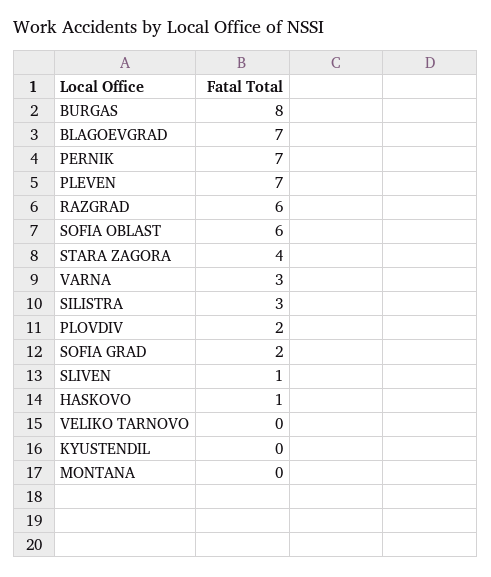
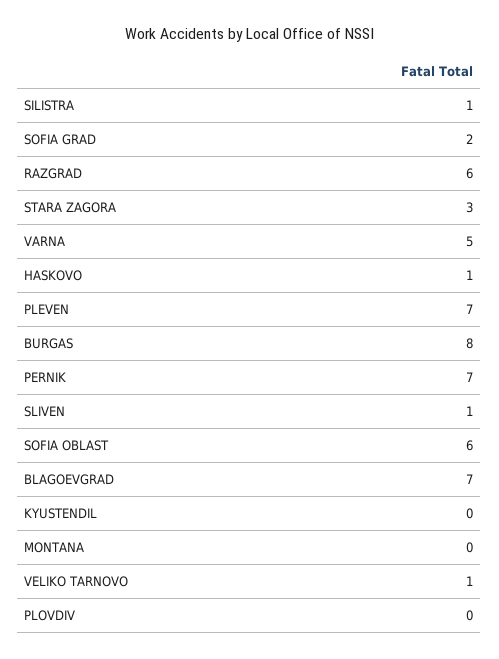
STARA ZAGORA: 4 -> 3
VARNA: 3 -> 5
SILISTRA: 3 -> 1
PLOVDIV: 2 -> 0
VELIKO TARNOVO: 0 -> 1

